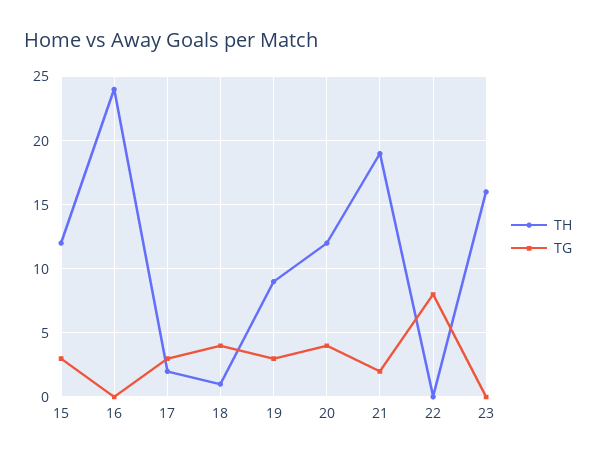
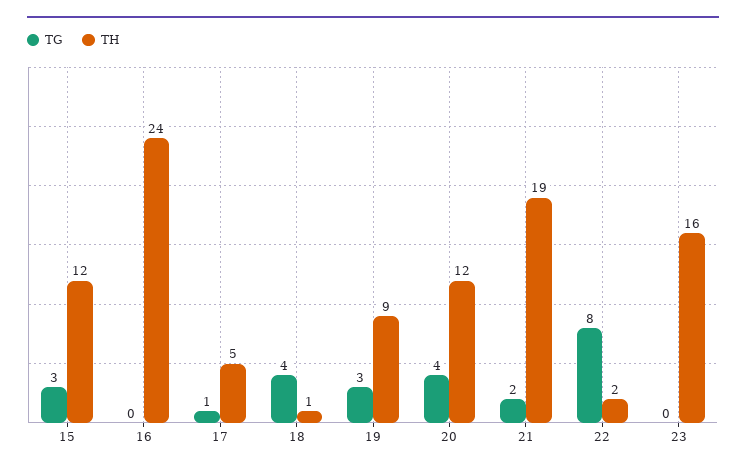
TH, 17: 2 -> 5
TG, 17: 3 -> 1
TH, 22: 0 -> 2

